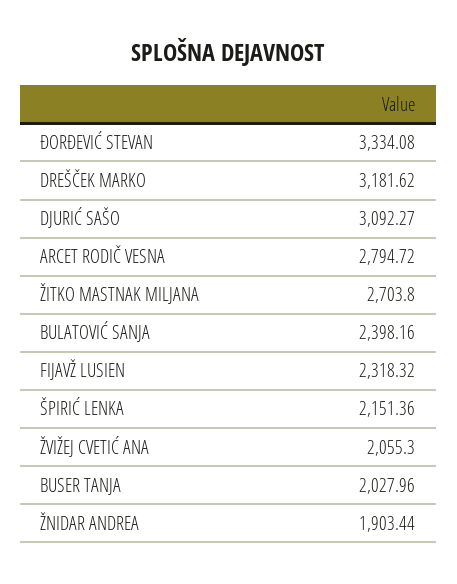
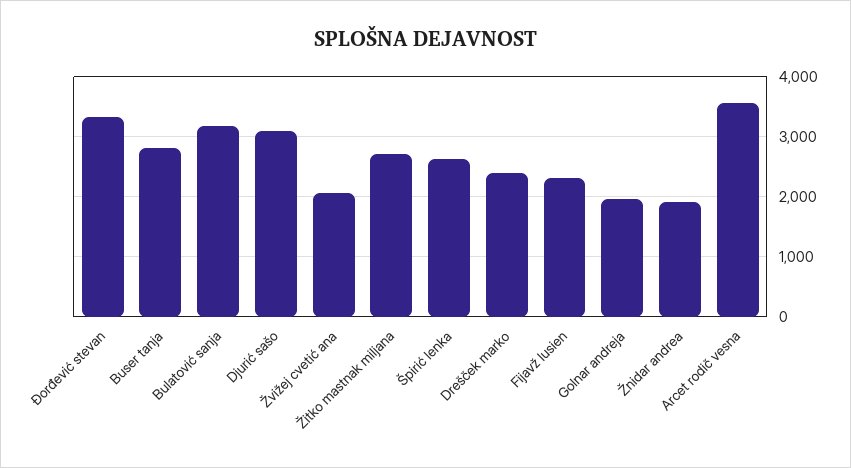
DREŠČEK MARKO: 3181.62 -> 2400
ARCET RODIČ VESNA: 2794.72 -> 3600
BULATOVIĆ SANJA: 2398.16 -> 3200
ŠPIRIĆ LENKA: 2151.36 -> 2600
BUSER TANJA: 2027.96 -> 2800
Golnar andreja: none -> 2000

